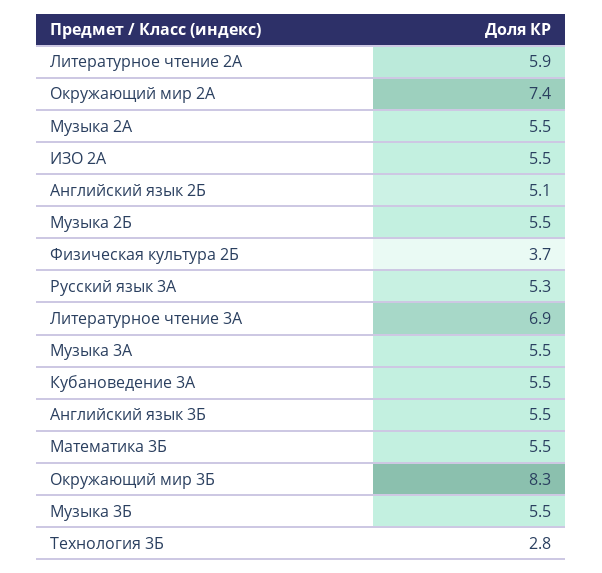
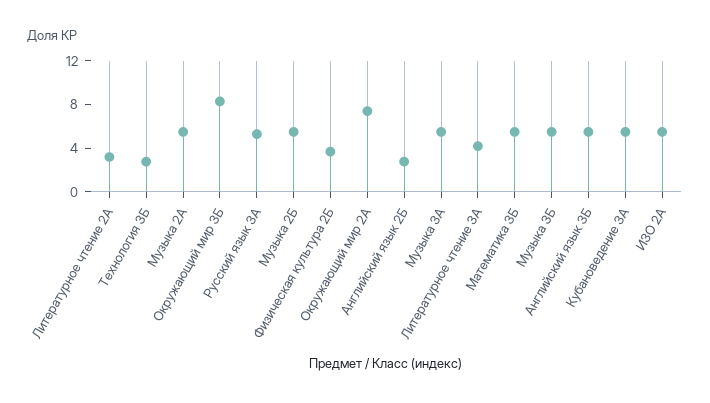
Литературное чтение 2А: 5.9 -> 3
Английский язык 2Б: 5.1 -> 3
Литературное чтение 3А: 6.9 -> 4

